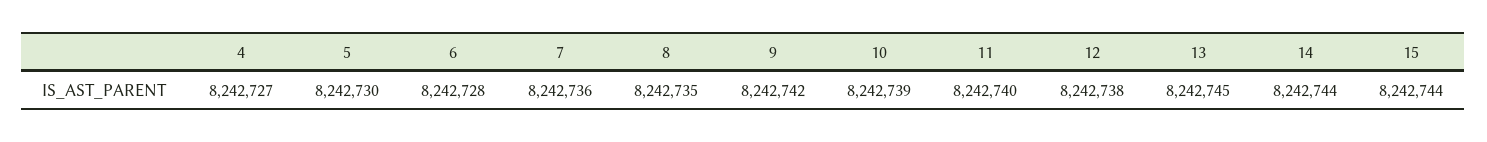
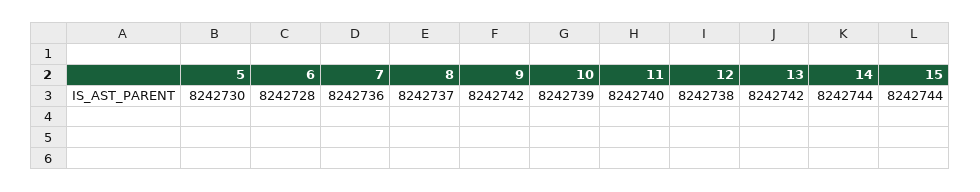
4: 8242727 -> none
8: 8242735 -> 8242737
13: 8242745 -> 8242742

